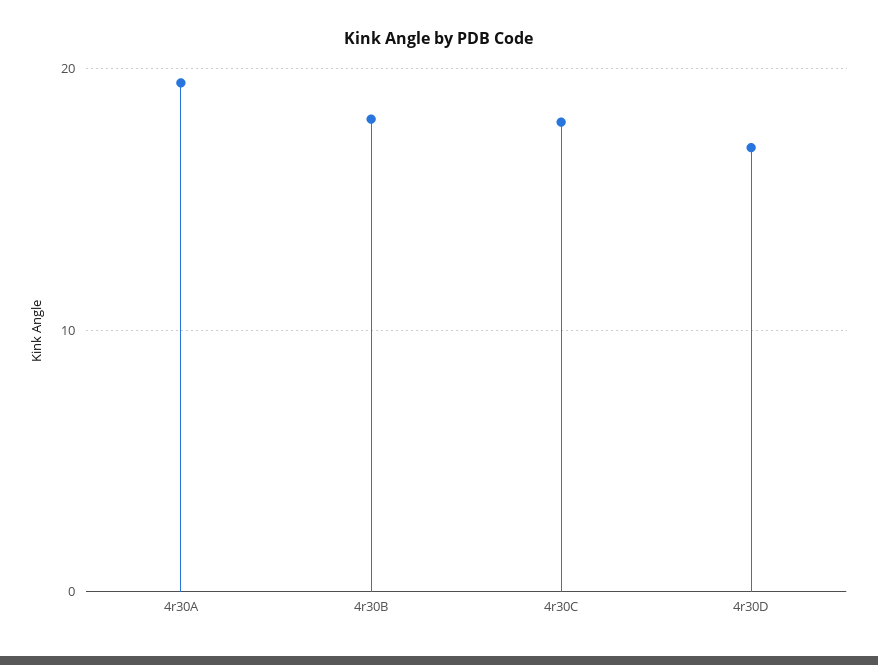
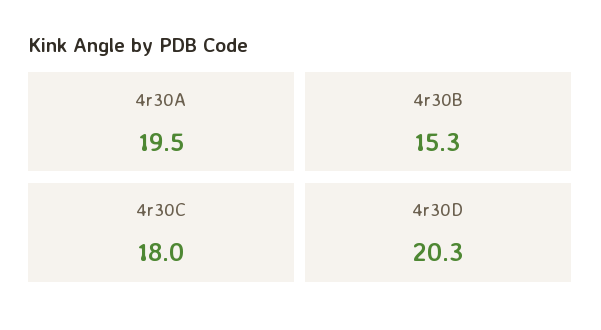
4r30B: 18 -> 15.3
4r30D: 17 -> 20.3

